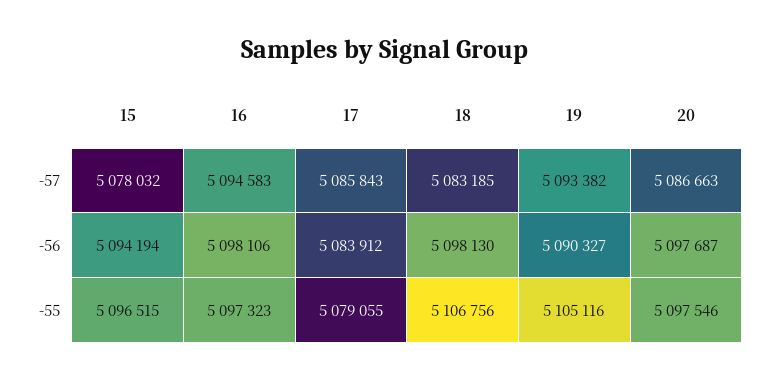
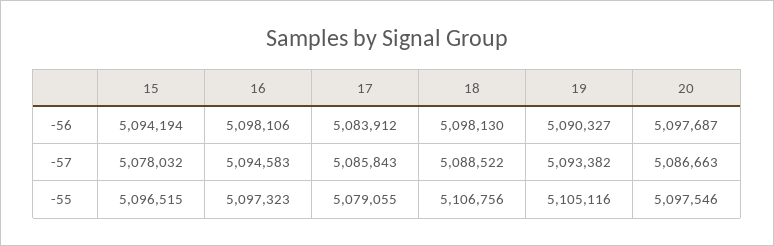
18, -57: 5083185 -> 5088522

